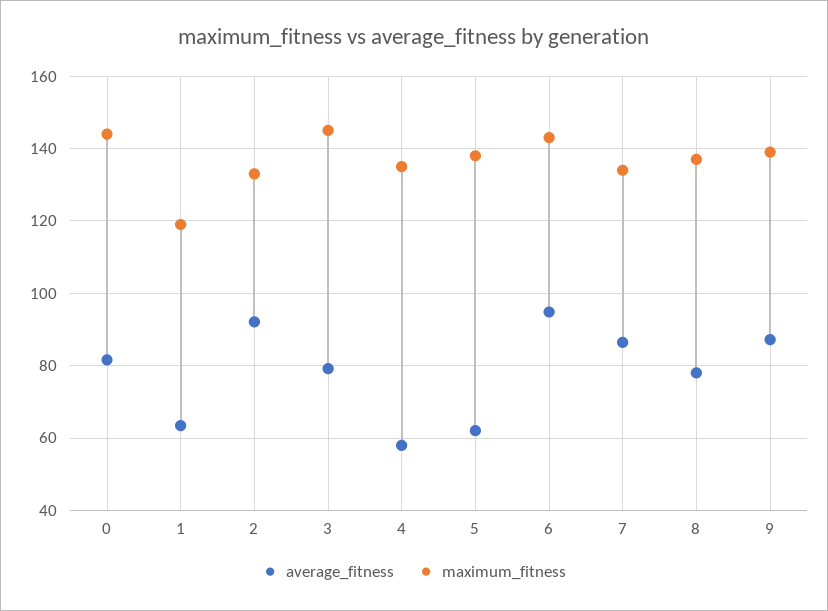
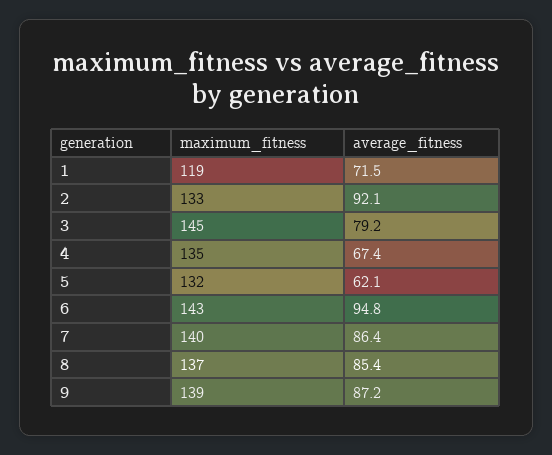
average_fitness, 0: 82 -> none
maximum_fitness, 0: 144 -> none
average_fitness, 1: 64 -> 71.5
average_fitness, 4: 58 -> 67.4
maximum_fitness, 5: 138 -> 132
maximum_fitness, 7: 134 -> 140
average_fitness, 8: 78 -> 85.4

